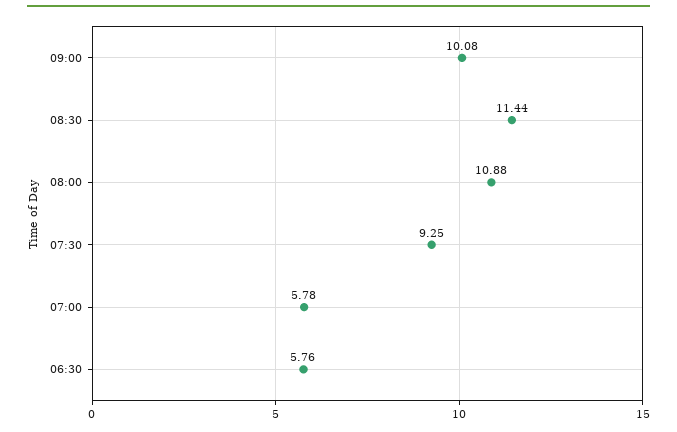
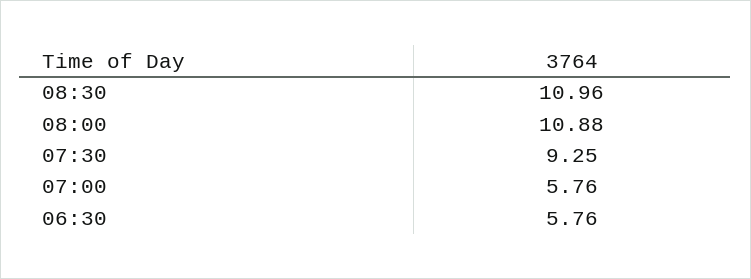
09:00: 10.08 -> none
08:30: 11.44 -> 10.96
07:00: 5.78 -> 5.76

